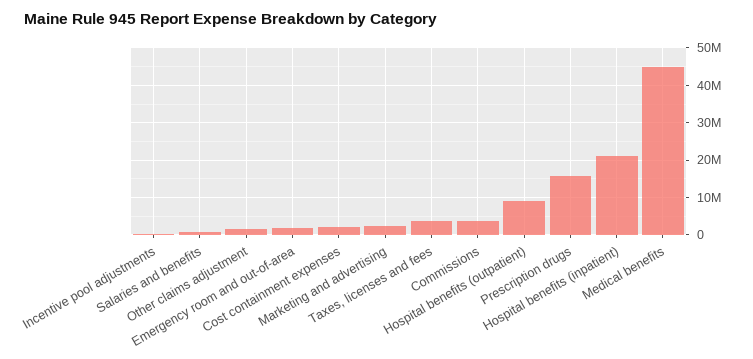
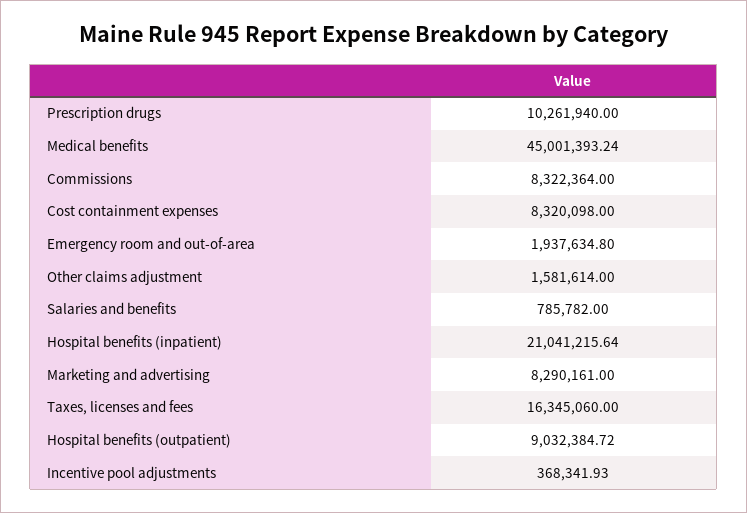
Cost containment expenses: 2000000 -> 8320098
Marketing and advertising: 2000000 -> 8290161
Taxes, licenses and fees: 4000000 -> 16345060
Commissions: 4000000 -> 8322364
Prescription drugs: 16000000 -> 10261940

